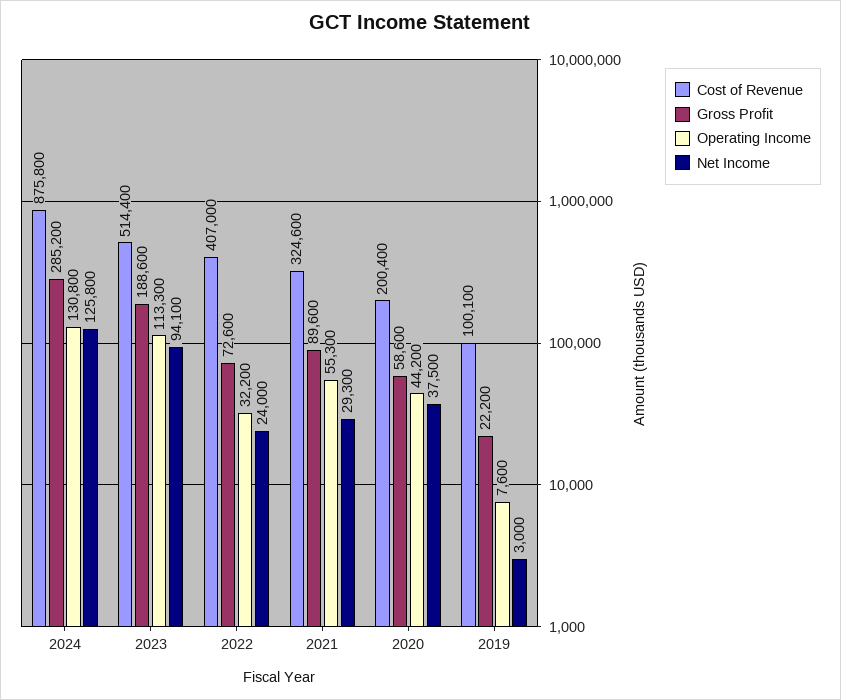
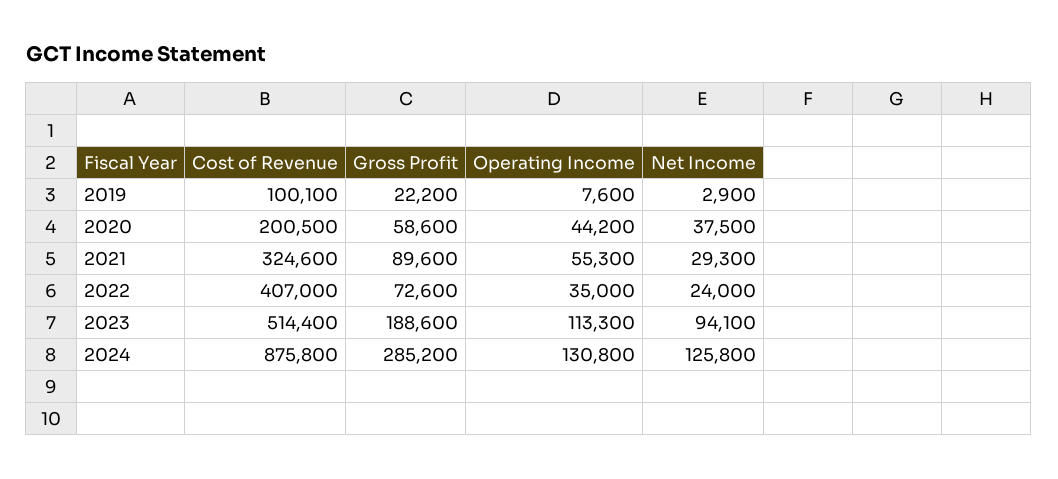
Operating Income, 2022: 32200 -> 35000
Cost of Revenue, 2020: 200400 -> 200500
Net Income, 2019: 3000 -> 2900

